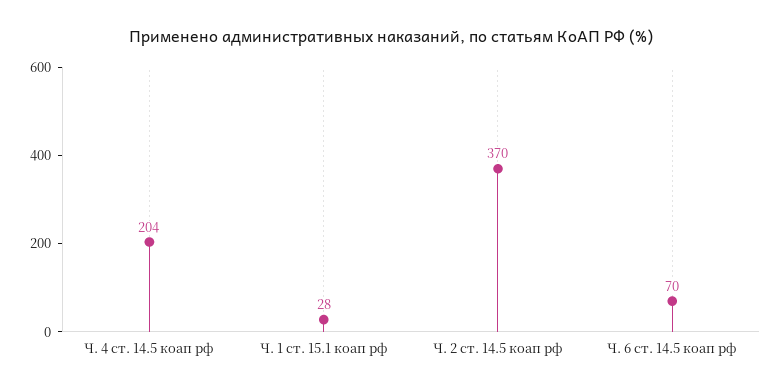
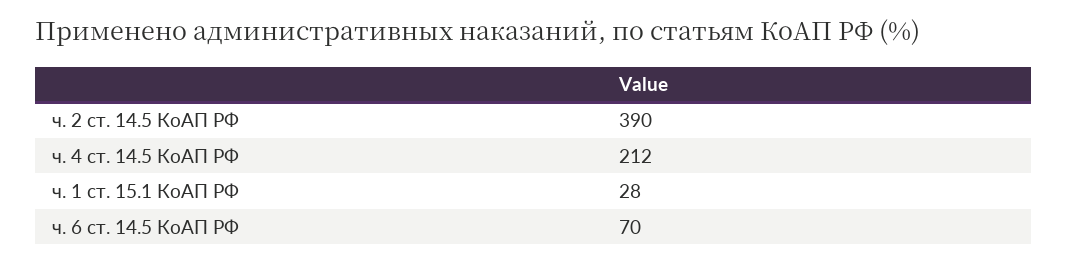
Ч. 4 ст. 14.5 коап рф: 204 -> 212
Ч. 2 ст. 14.5 коап рф: 370 -> 390

